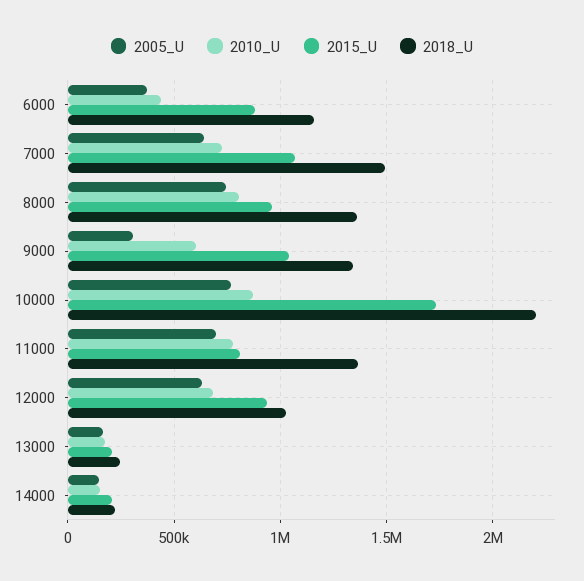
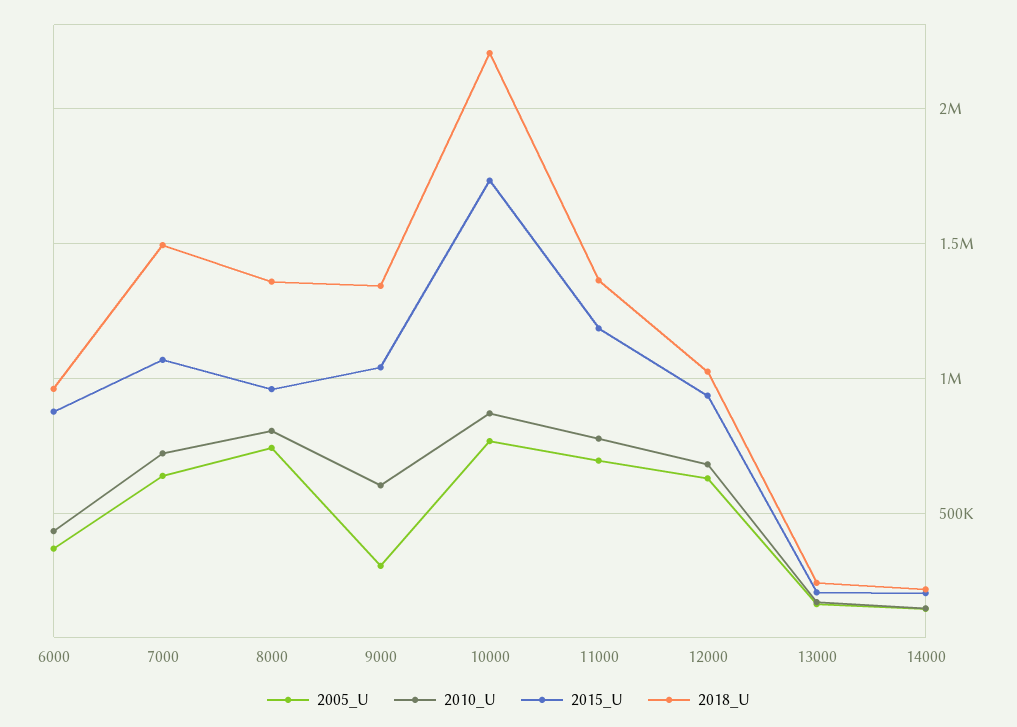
2018_U, 6000: 1150000 -> 950000
2015_U, 11000: 800000 -> 1200000

